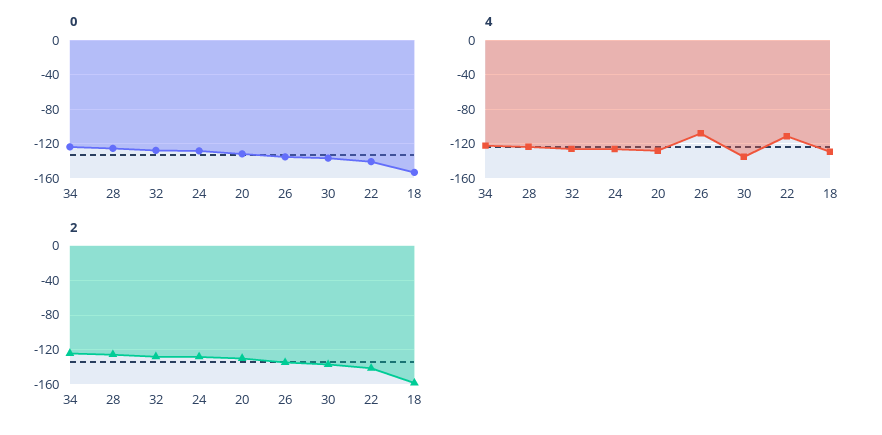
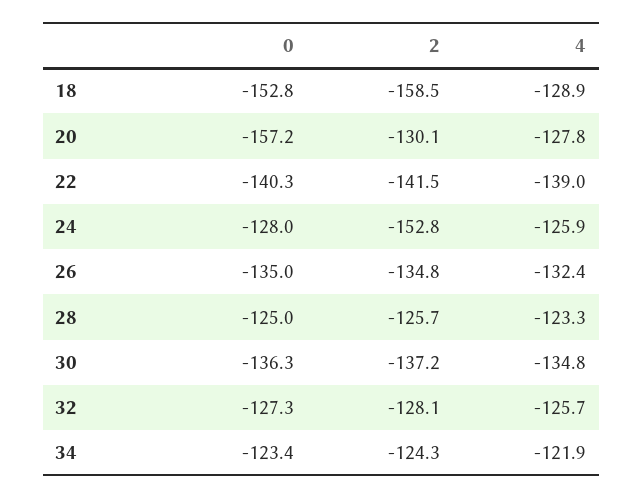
0, 20: -130 -> -157.2
4, 26: -110 -> -132.4
4, 22: -110 -> -139
2, 24: -130 -> -152.8

